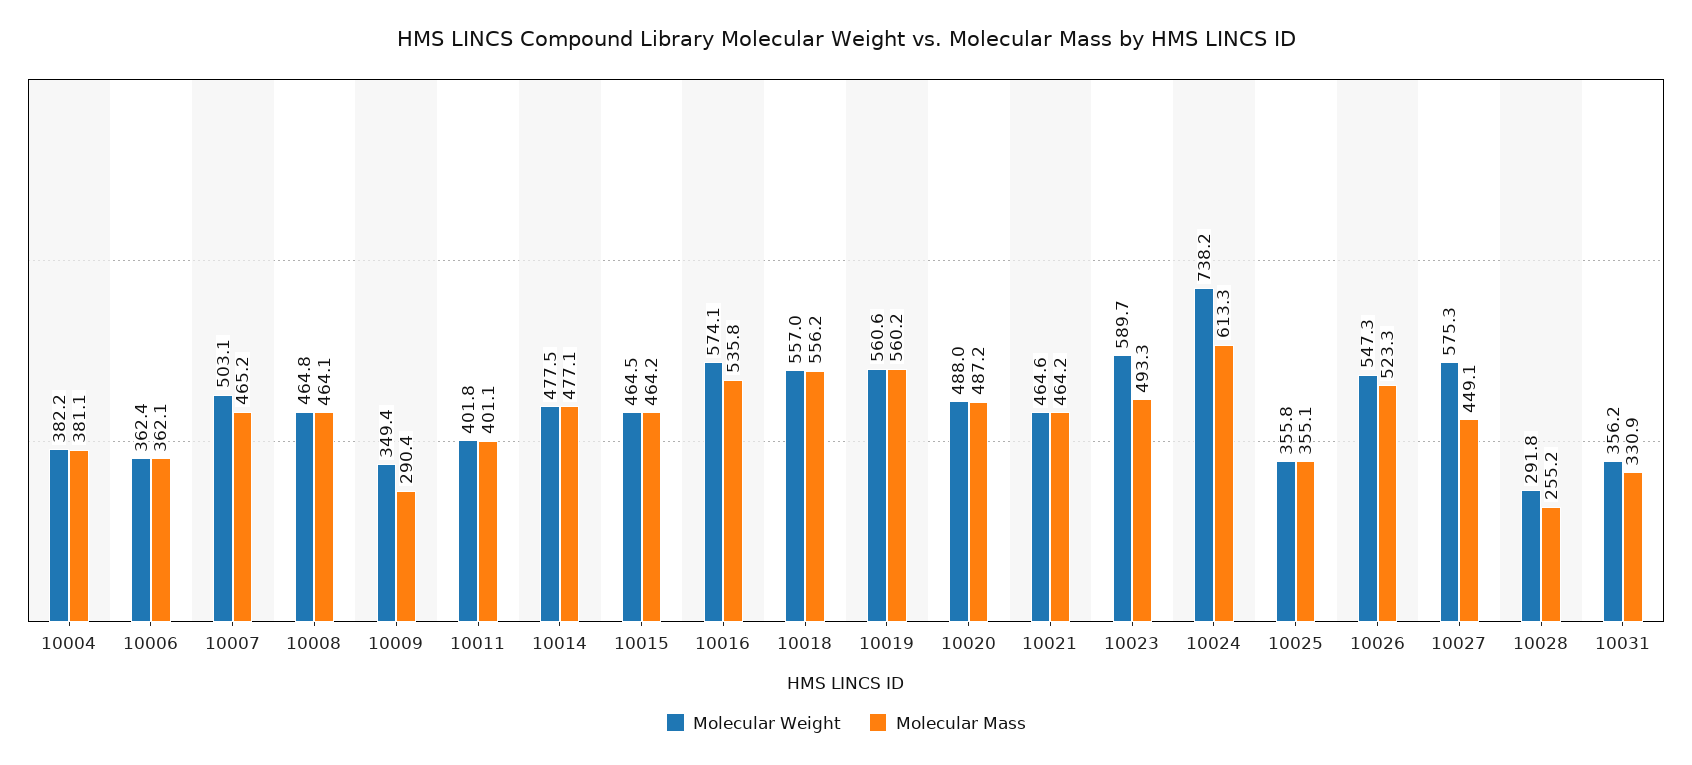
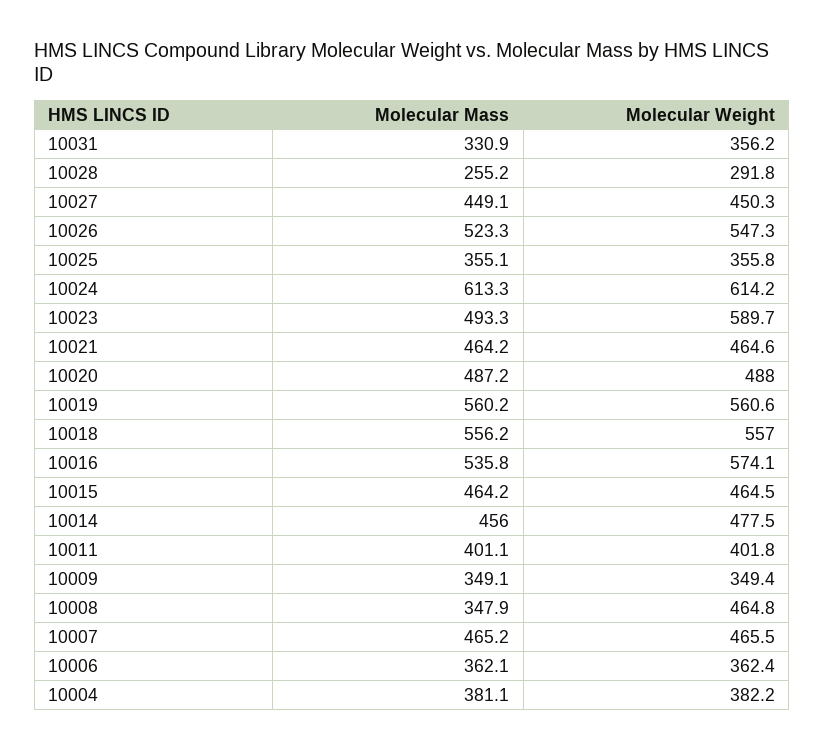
Molecular Weight, 10007: 503.1 -> 465.5
Molecular Mass, 10008: 464.1 -> 347.9
Molecular Mass, 10009: 290.4 -> 349.1
Molecular Mass, 10014: 477.1 -> 456
Molecular Weight, 10024: 738.2 -> 614.2
Molecular Weight, 10027: 575.3 -> 450.3

